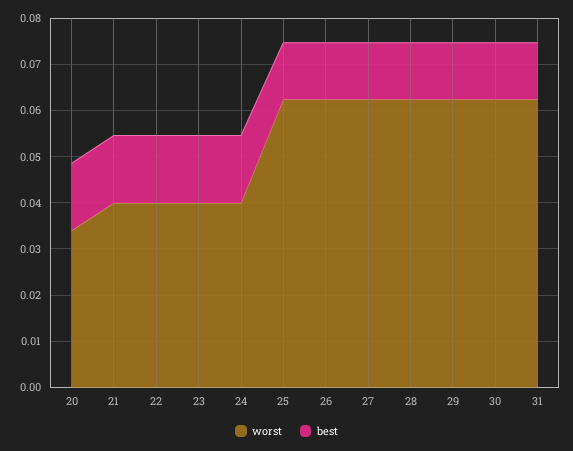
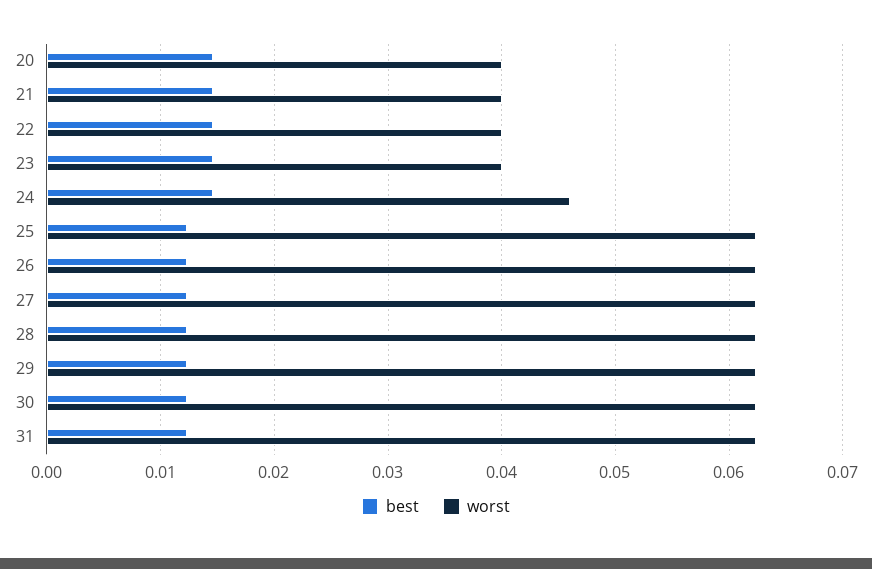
worst, 20: 0.034 -> 0.04
worst, 24: 0.04 -> 0.046

